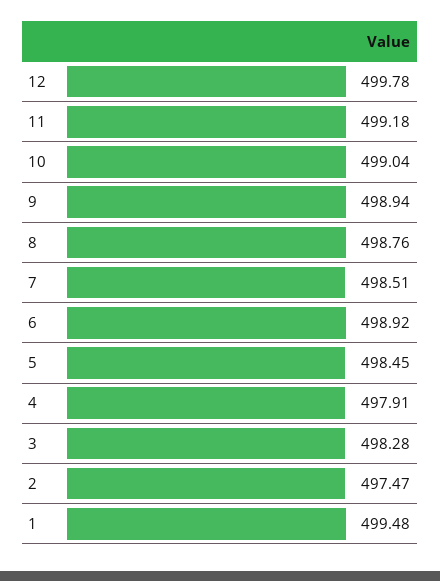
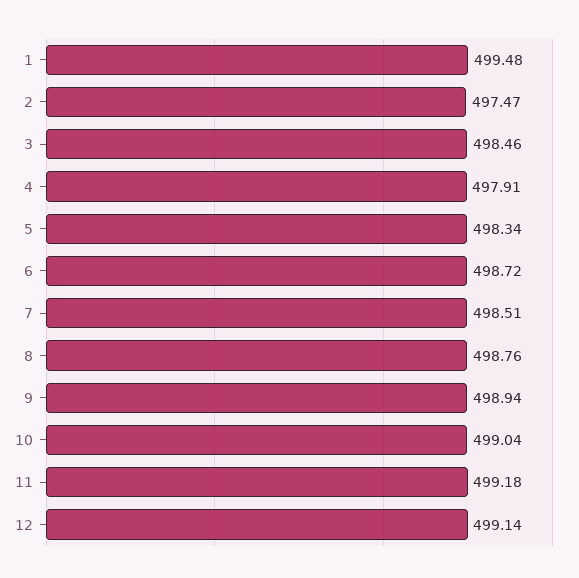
12: 499.78 -> 499.14
6: 498.92 -> 498.72
5: 498.45 -> 498.34
3: 498.28 -> 498.46

